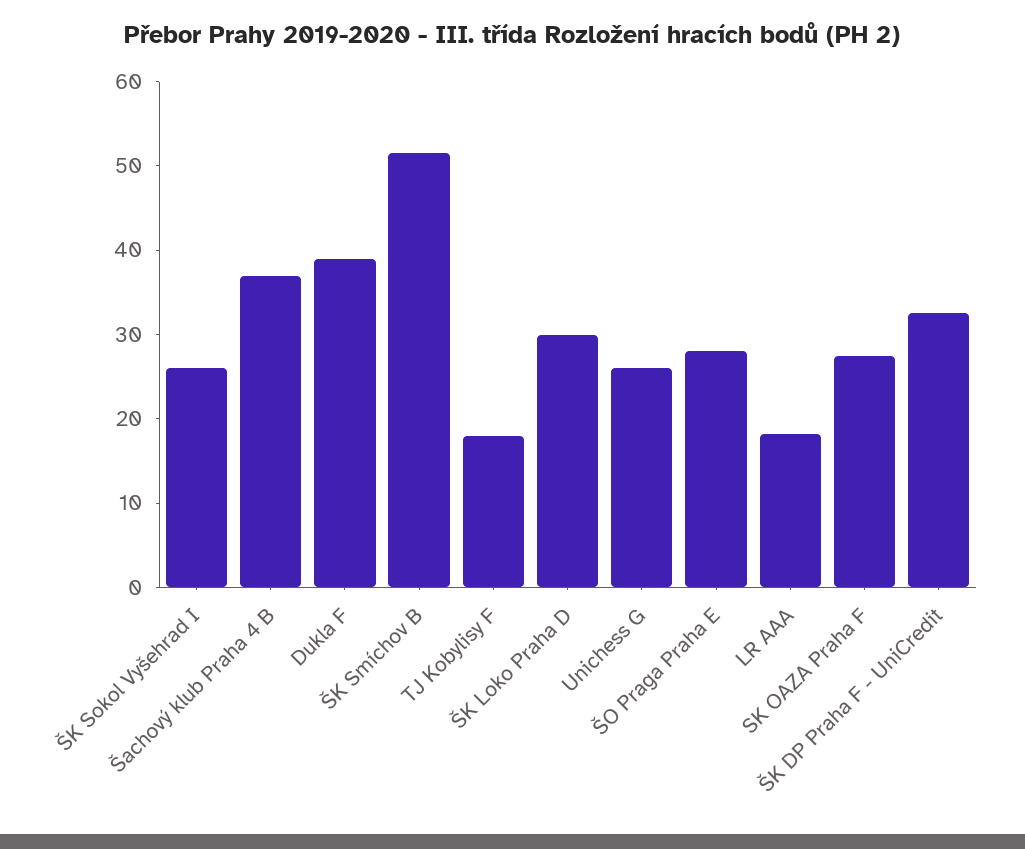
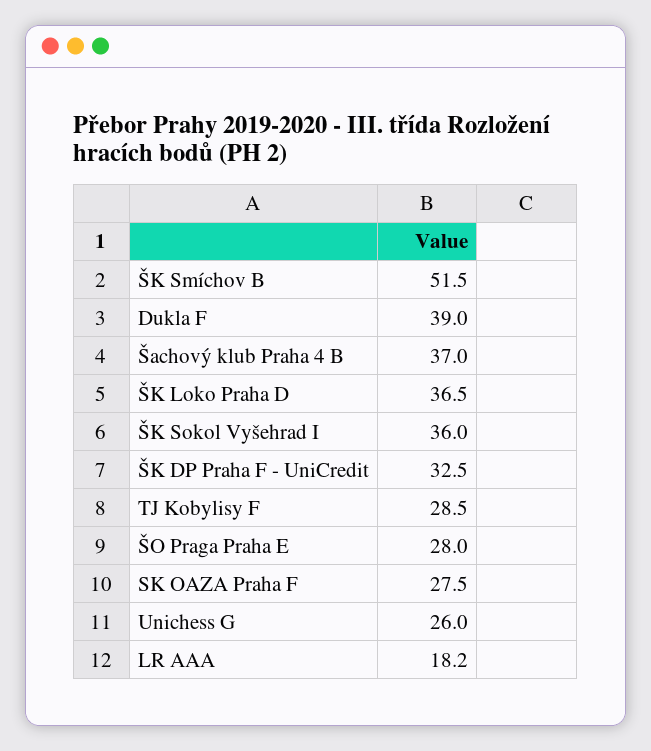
ŠK Sokol Vyšehrad I: 26 -> 36
TJ Kobylisy F: 18 -> 28.5
ŠK Loko Praha D: 30 -> 36.5

